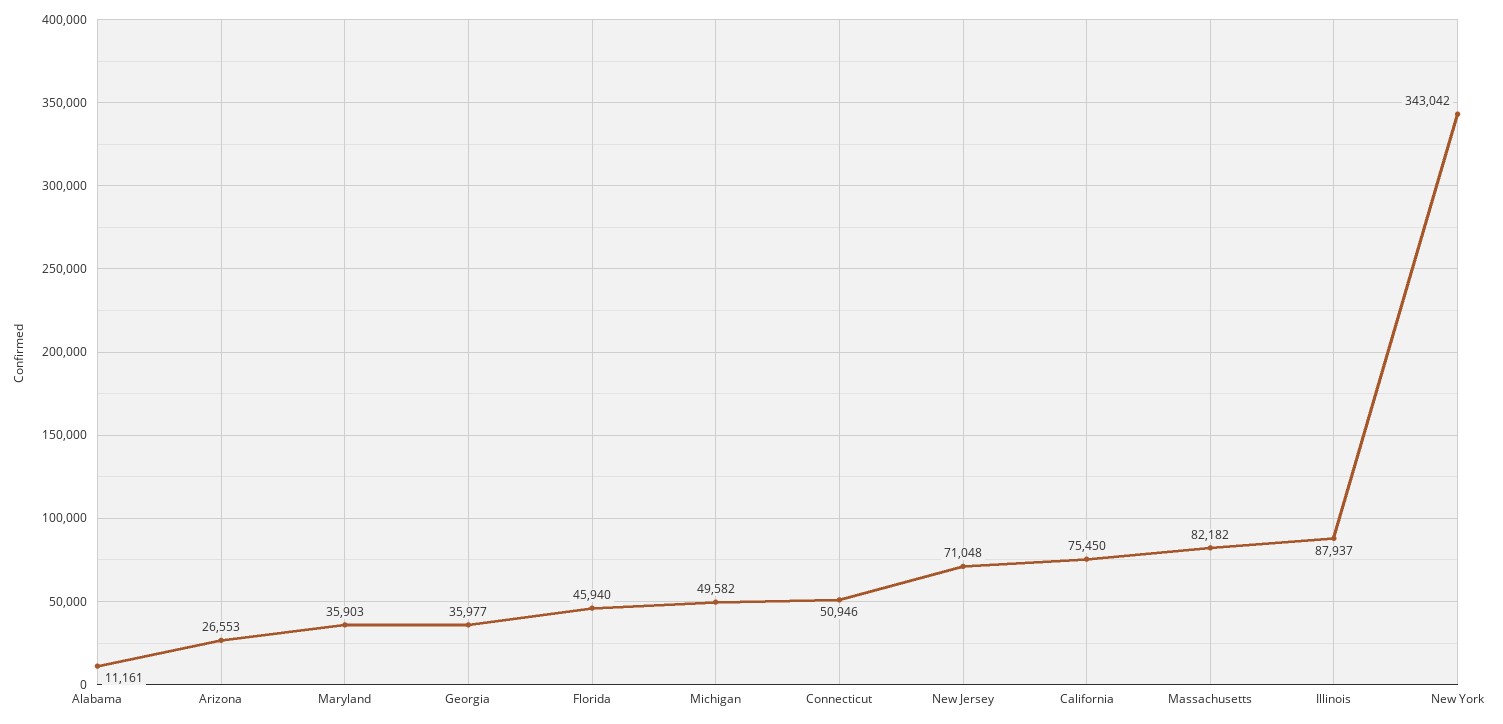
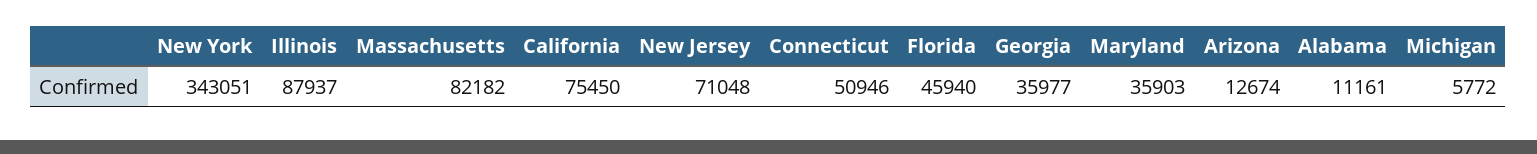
Arizona: 26553 -> 12674
Michigan: 49582 -> 5772
New York: 343042 -> 343051

